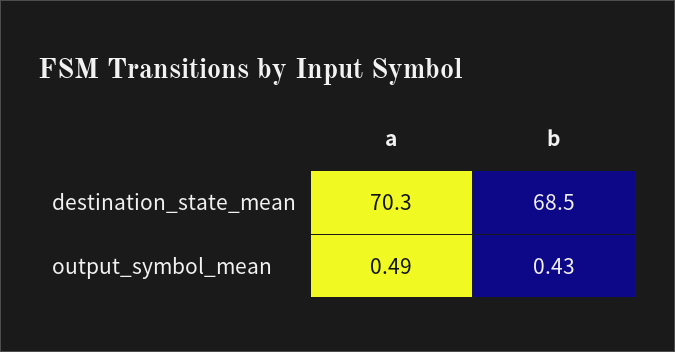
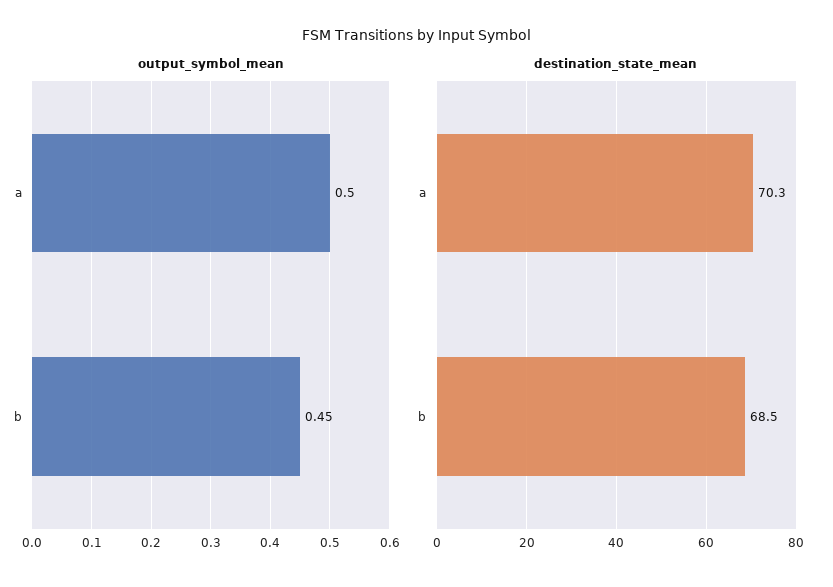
output_symbol_mean, a: 0.49 -> 0.5
output_symbol_mean, b: 0.43 -> 0.45

